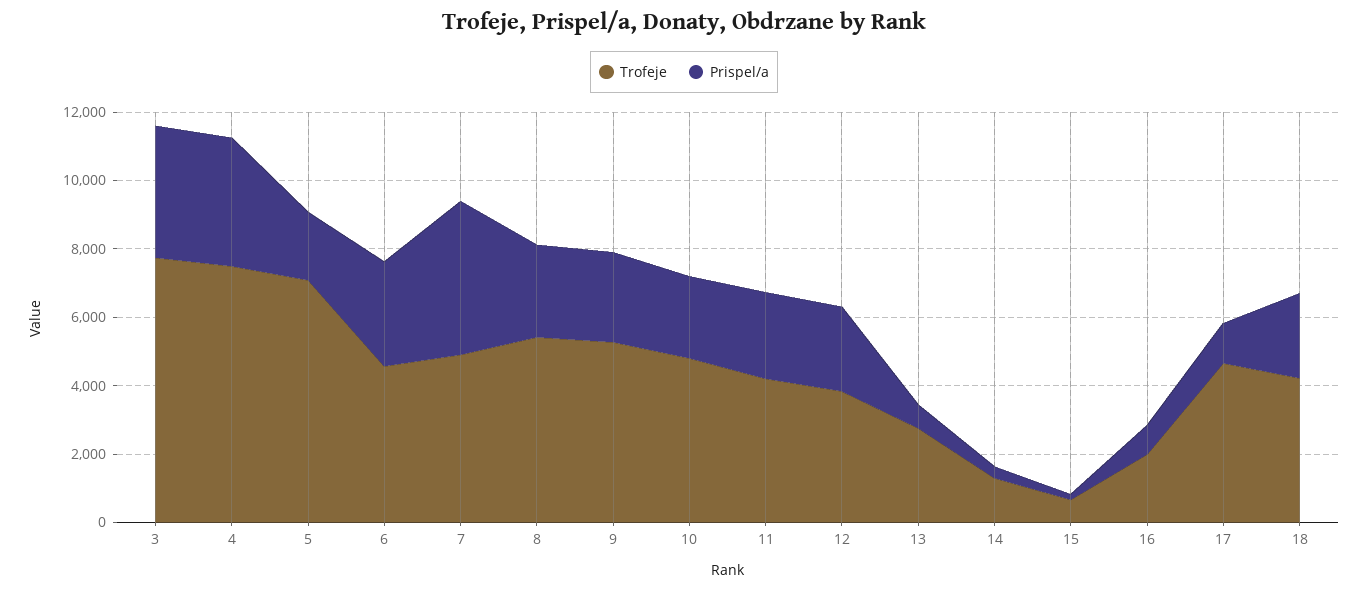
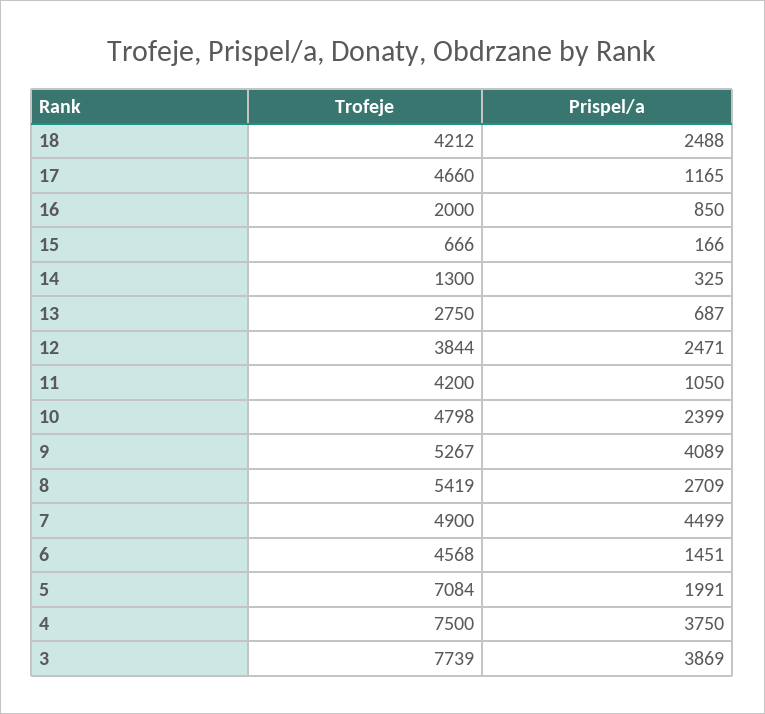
Prispel/a, 6: 3000 -> 1451
Prispel/a, 9: 2500 -> 4089
Prispel/a, 11: 2500 -> 1050

